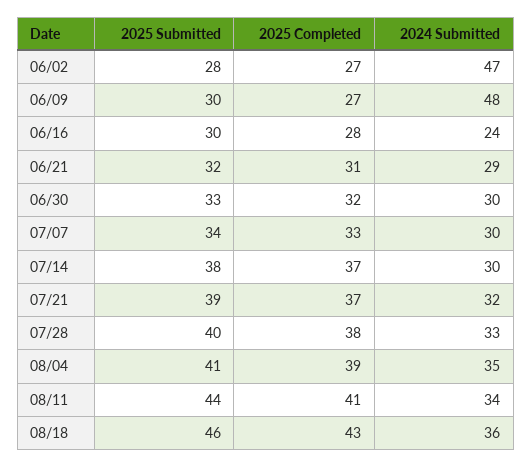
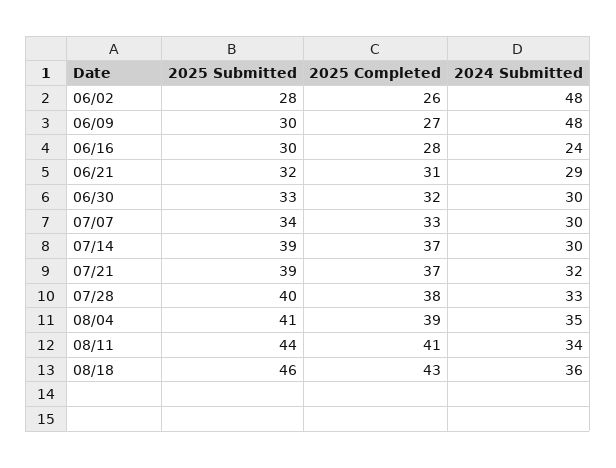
2025 Completed, 06/02: 27 -> 26
2024 Submitted, 06/02: 47 -> 48
2025 Submitted, 07/14: 38 -> 39

